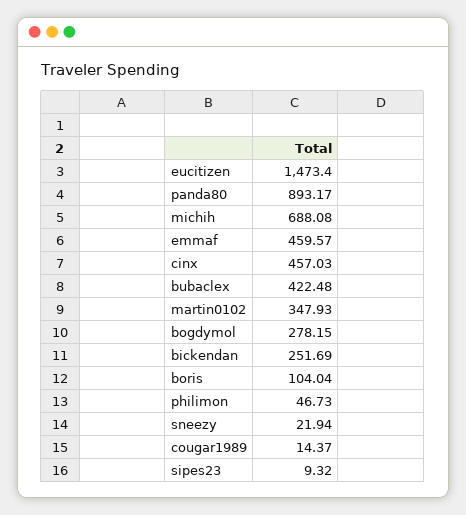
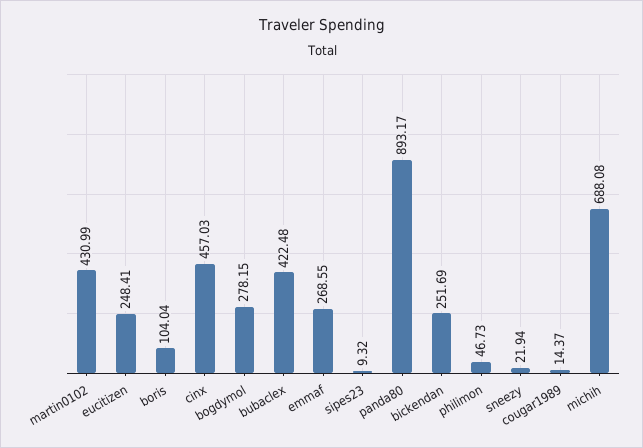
eucitizen: 1473.4 -> 248.41
emmaf: 459.57 -> 268.55
martin0102: 347.93 -> 430.99

